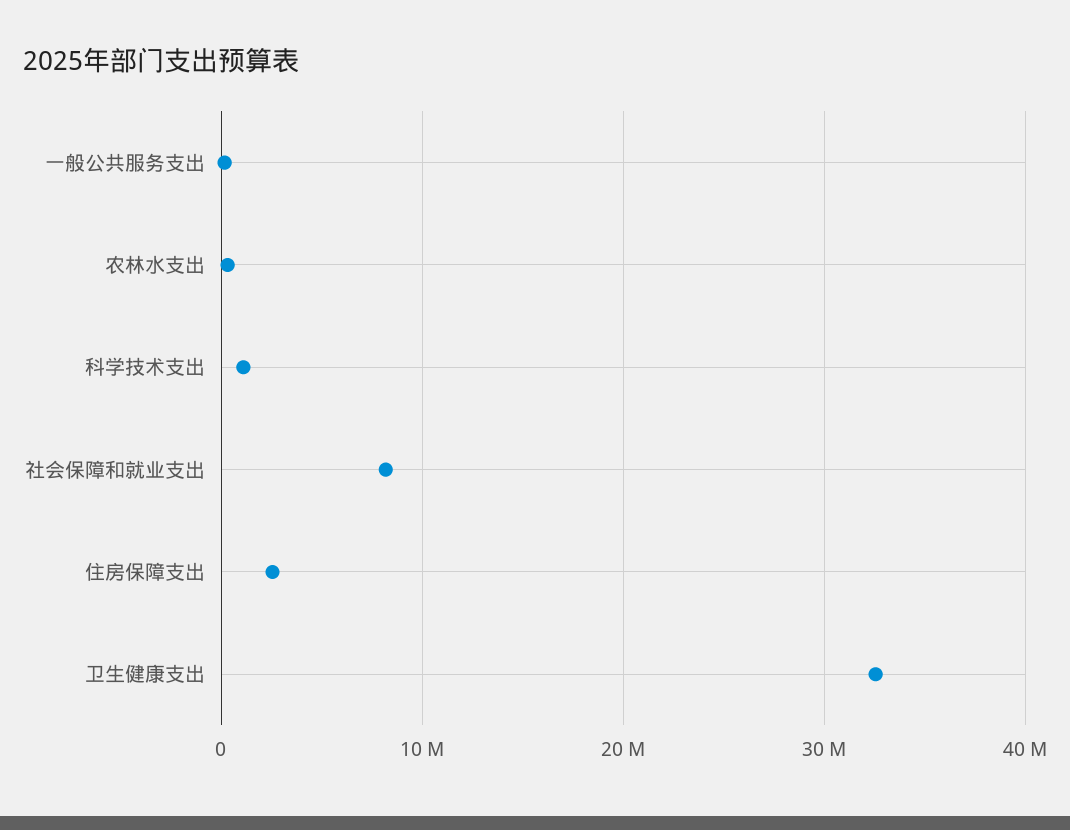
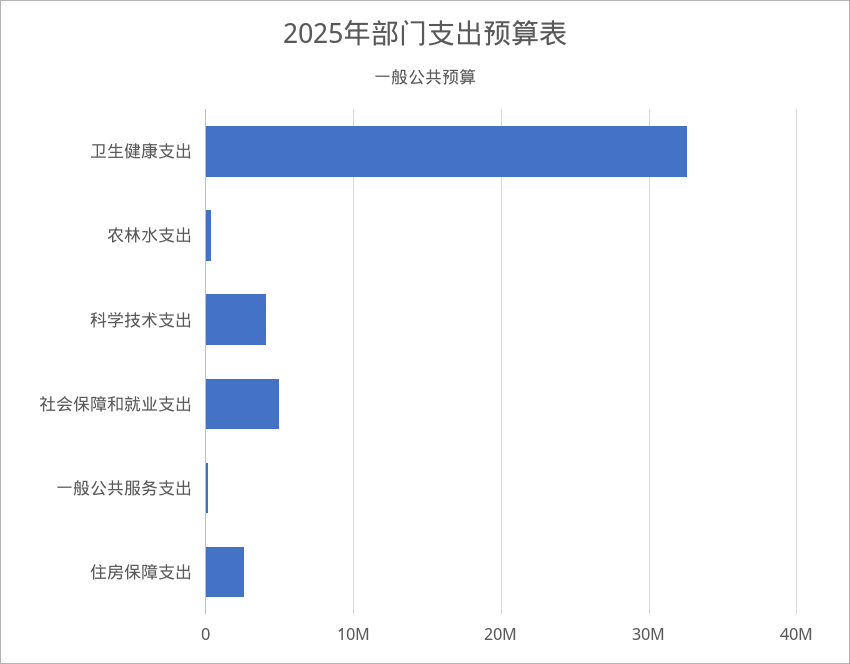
科学技术支出: 1000000 -> 4000000
社会保障和就业支出: 8000000 -> 5000000

